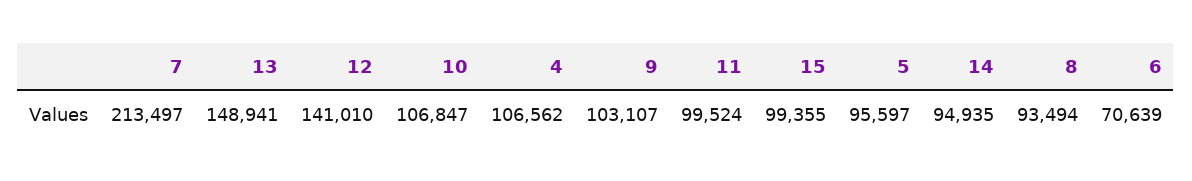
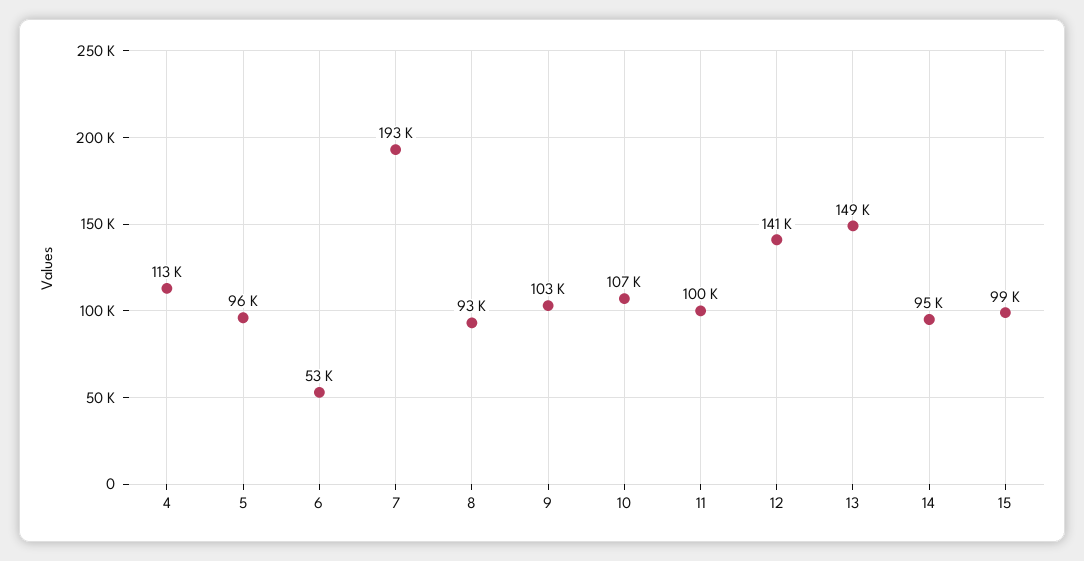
7: 213497 -> 193000
4: 106562 -> 113000
6: 70639 -> 53000

